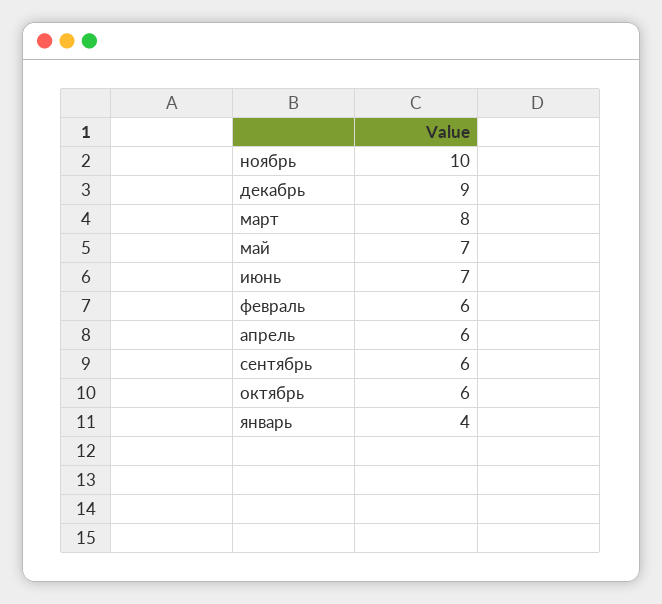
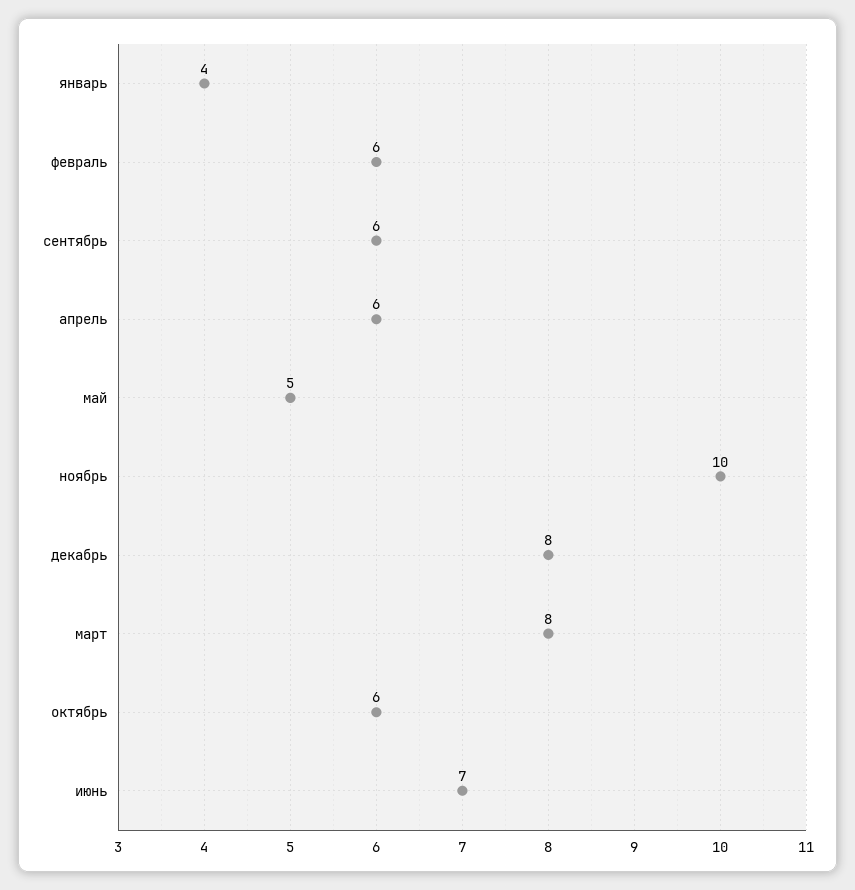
декабрь: 9 -> 8
май: 7 -> 5

